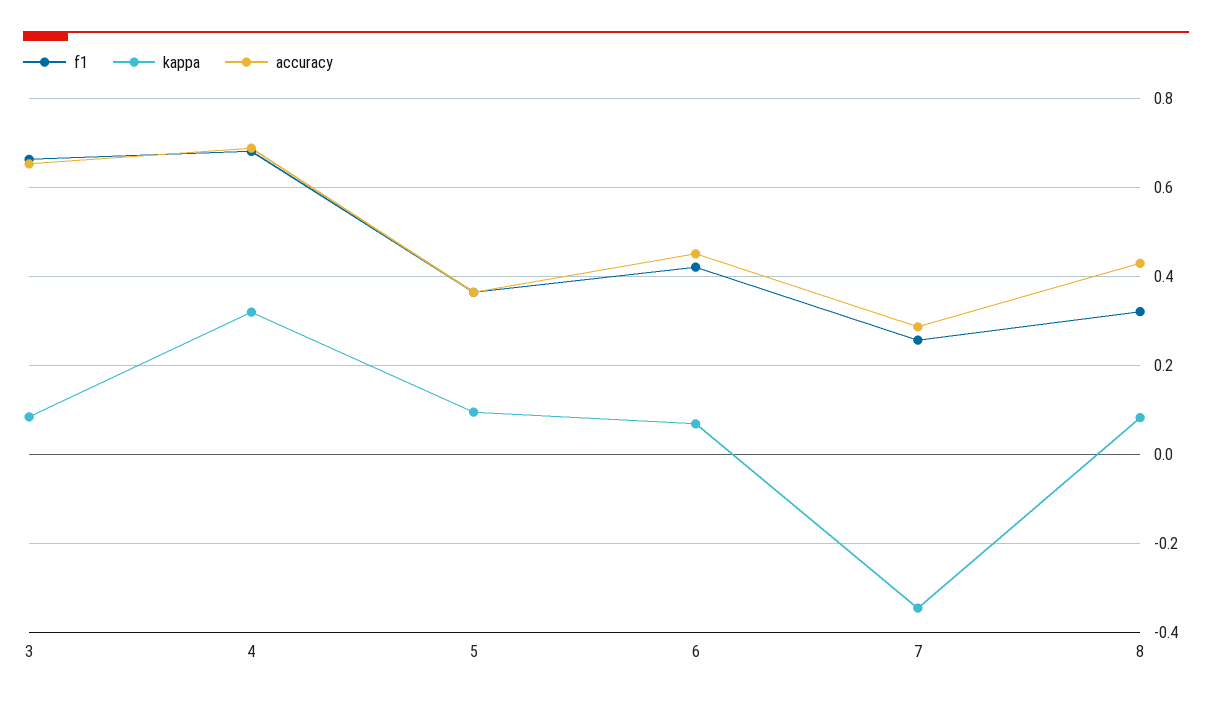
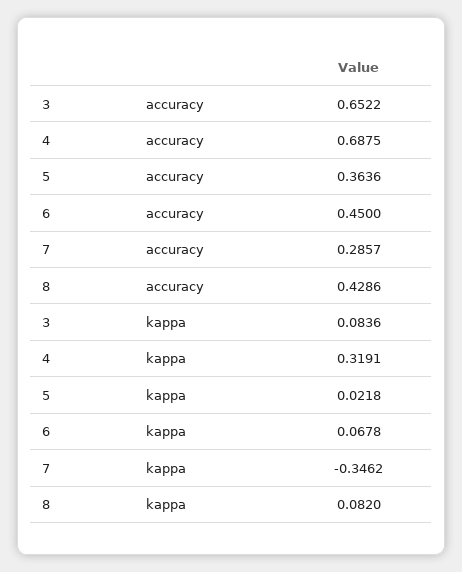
f1, 3: 0.66 -> none
f1, 4: 0.68 -> none
f1, 5: 0.36 -> none
kappa, 5: 0.1 -> 0.0218
f1, 6: 0.42 -> none
f1, 7: 0.26 -> none
f1, 8: 0.32 -> none

